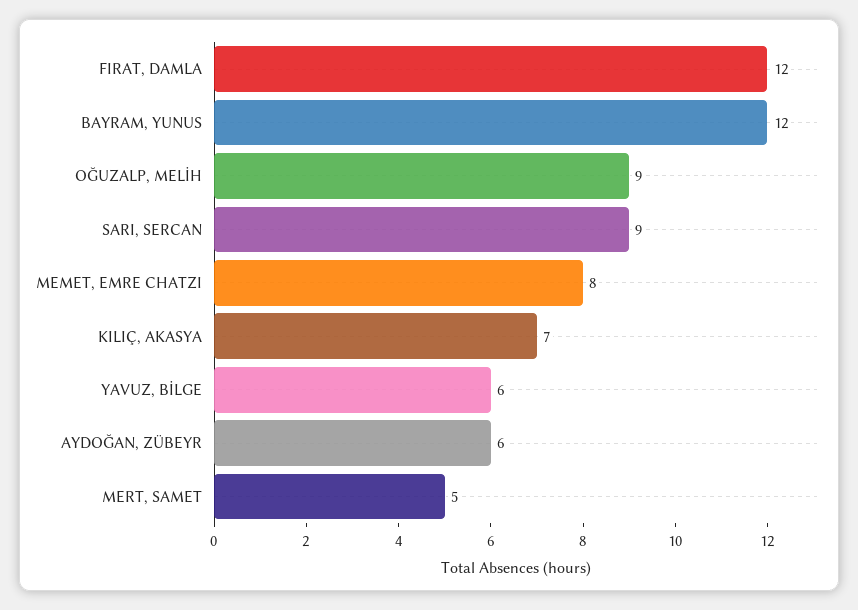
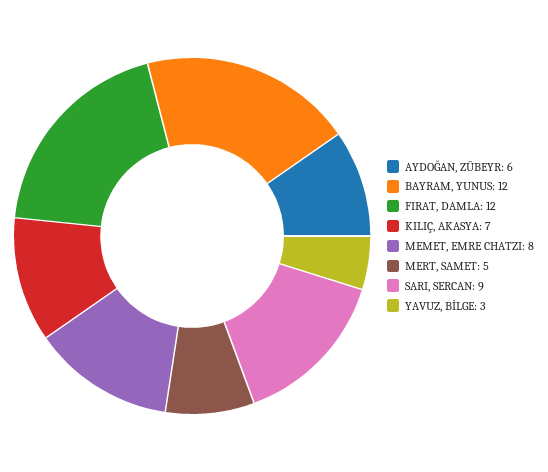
OĞUZALP, MELİH: 9 -> none
YAVUZ, BİLGE: 6 -> 3

